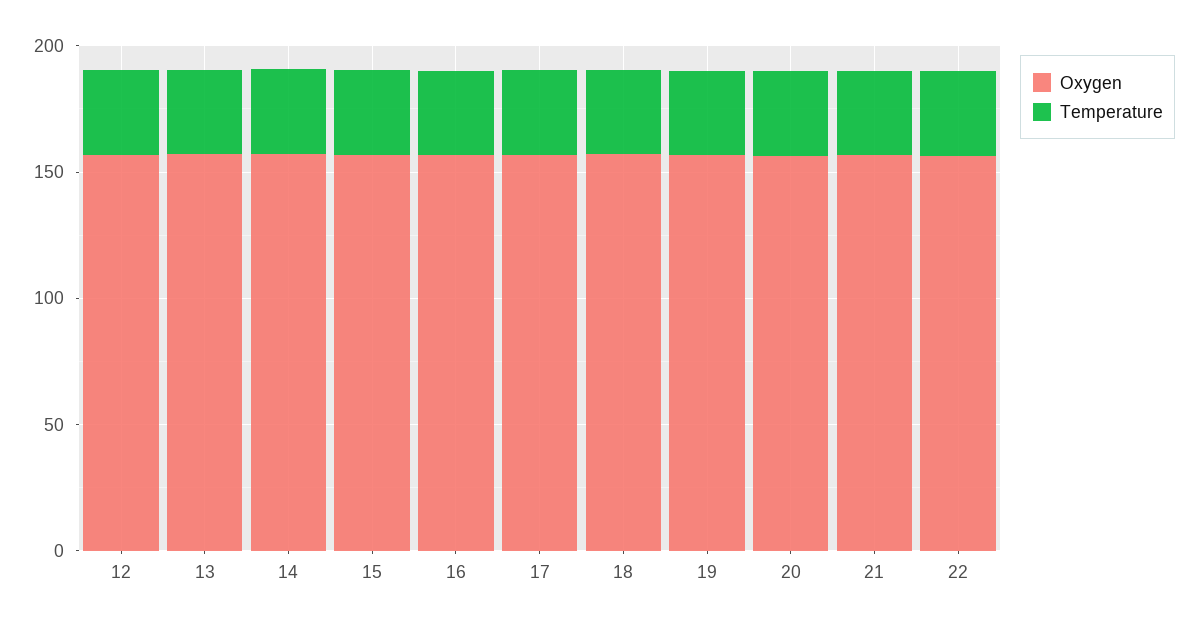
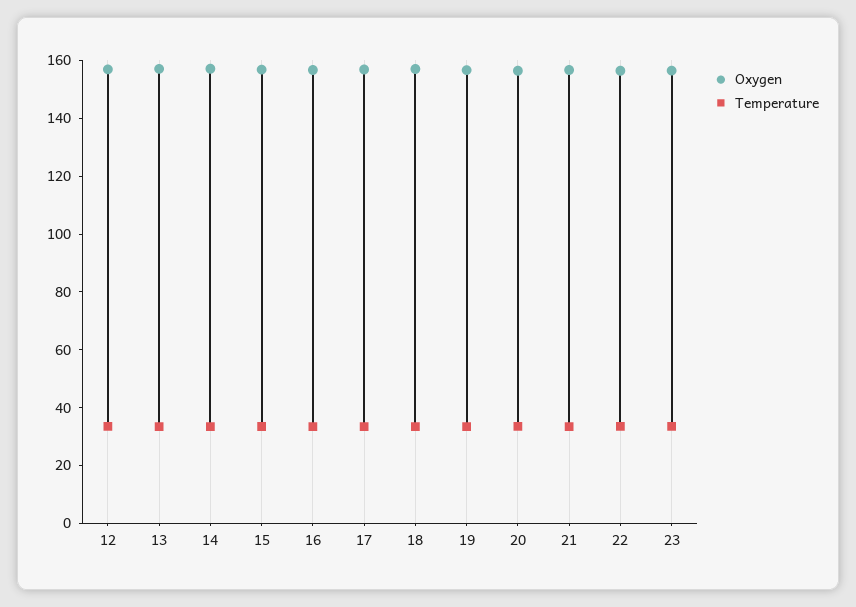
Oxygen, 23: none -> 155
Temperature, 23: none -> 35

